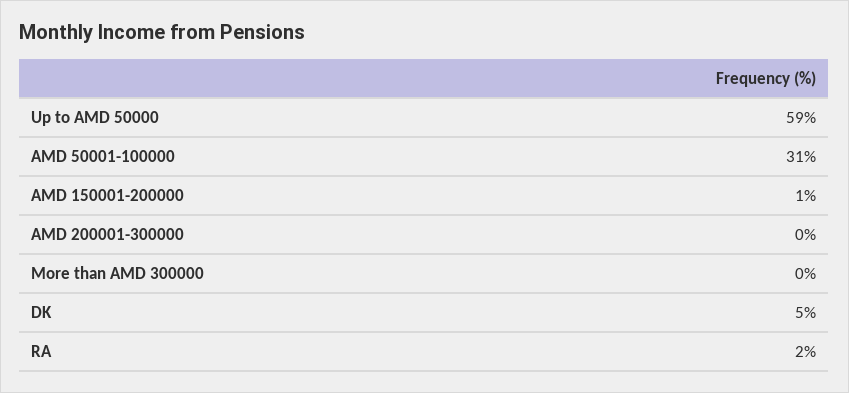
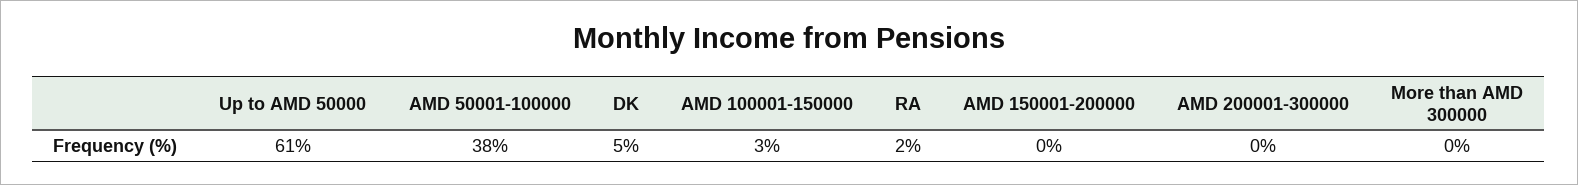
Up to AMD 50000: 59 -> 61
AMD 50001-100000: 31 -> 38
AMD 150001-200000: 1 -> 0
AMD 100001-150000: none -> 3

